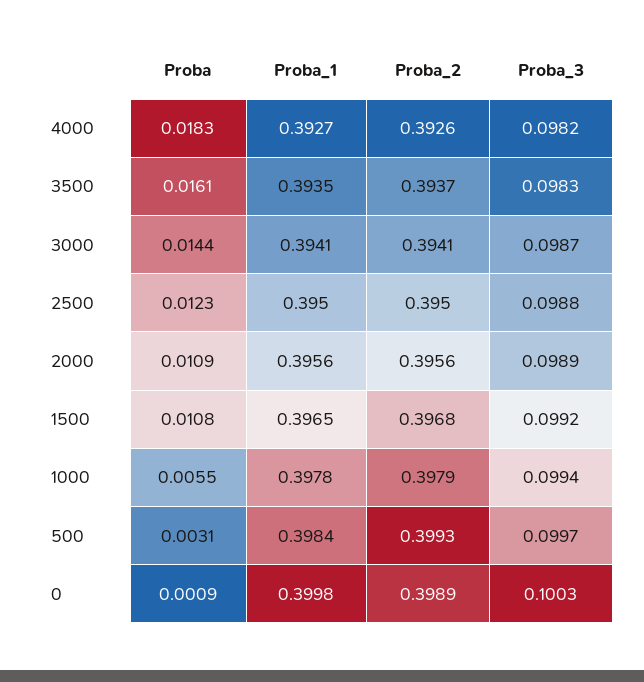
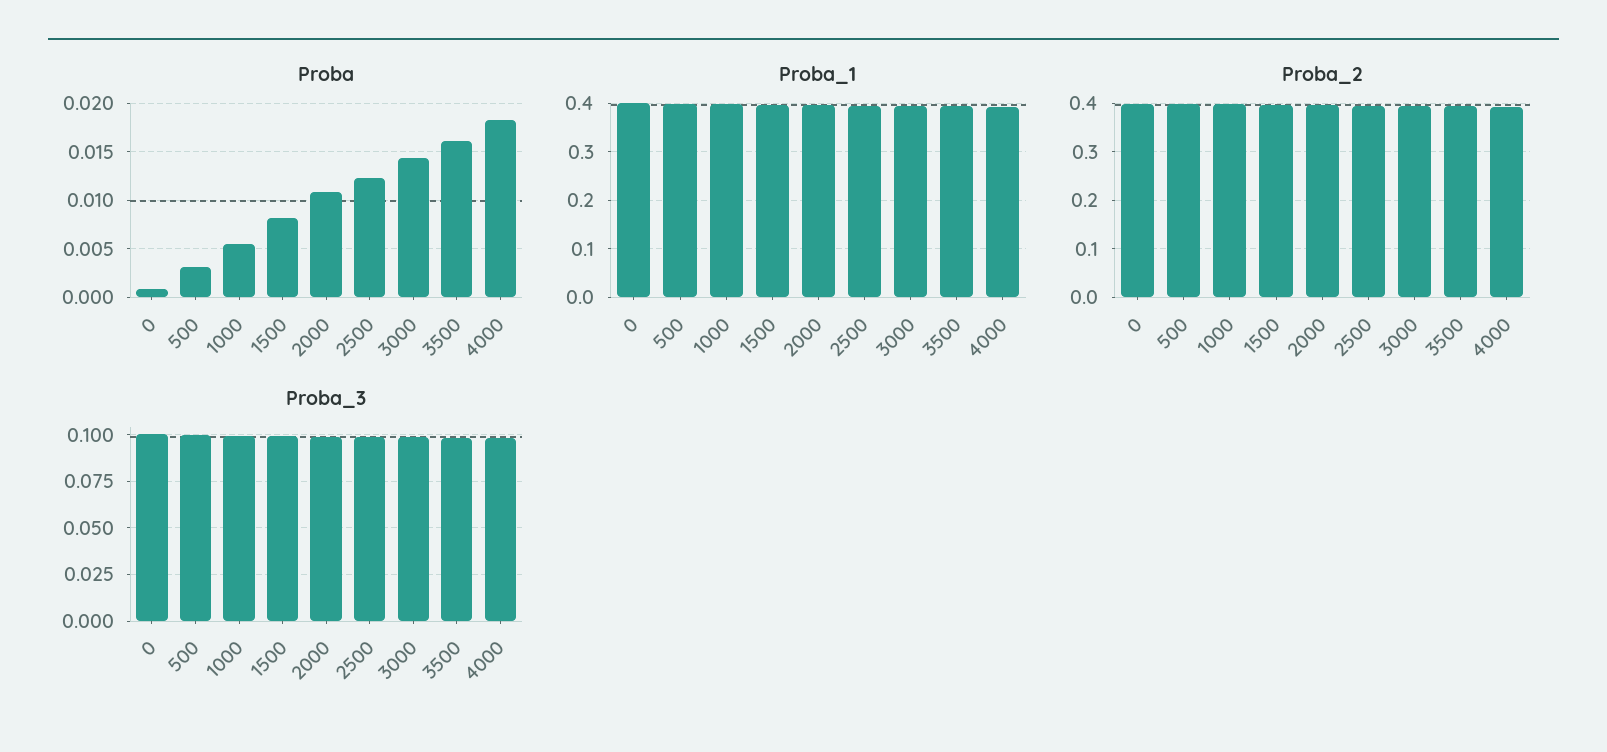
Proba, 1500: 0.0108 -> 0.008

